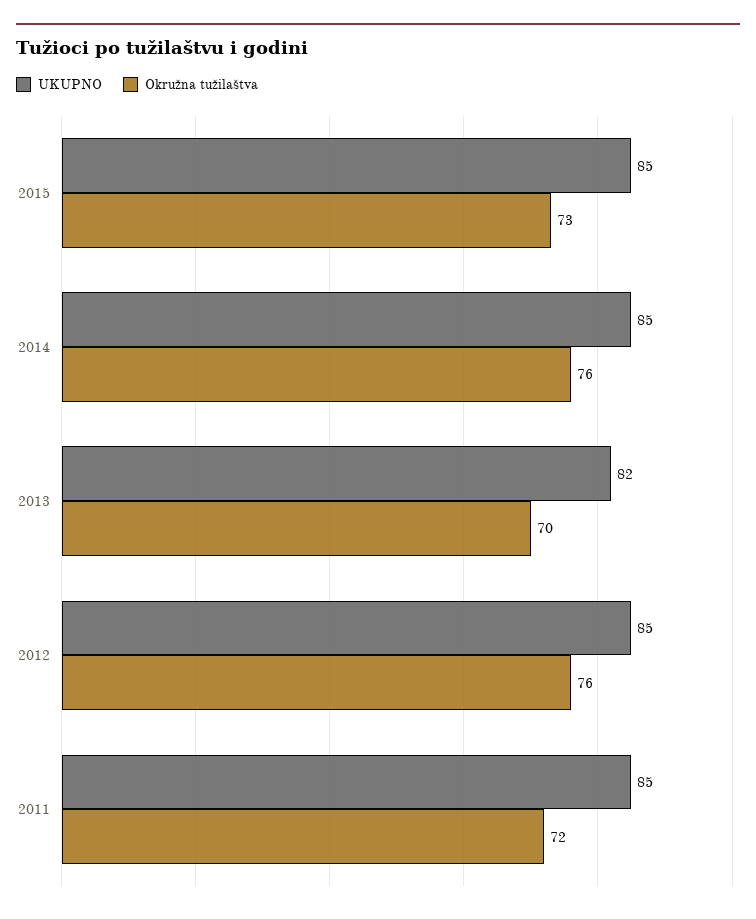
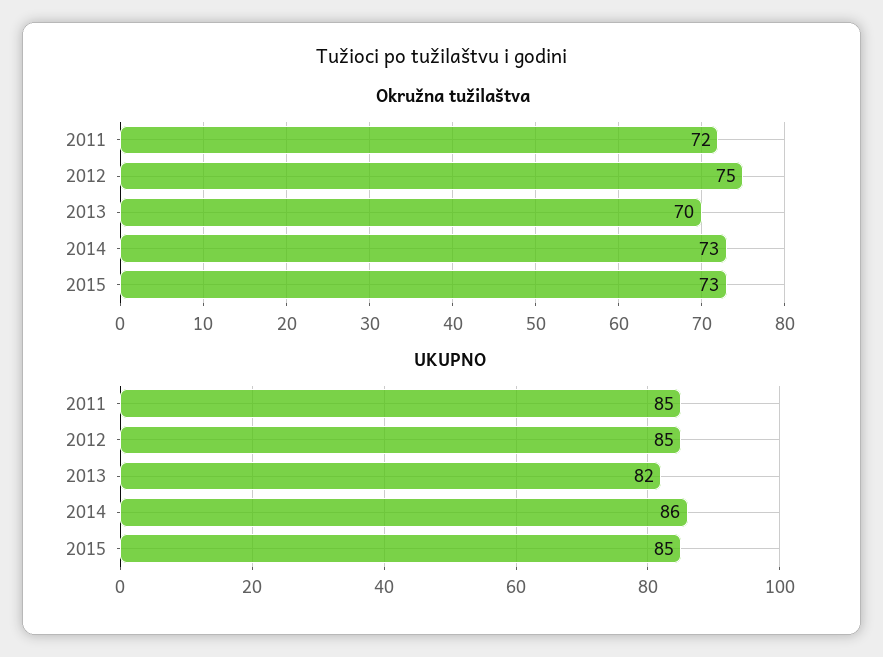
UKUPNO, 2014: 85 -> 86
Okružna tužilaštva, 2014: 76 -> 73
Okružna tužilaštva, 2012: 76 -> 75

